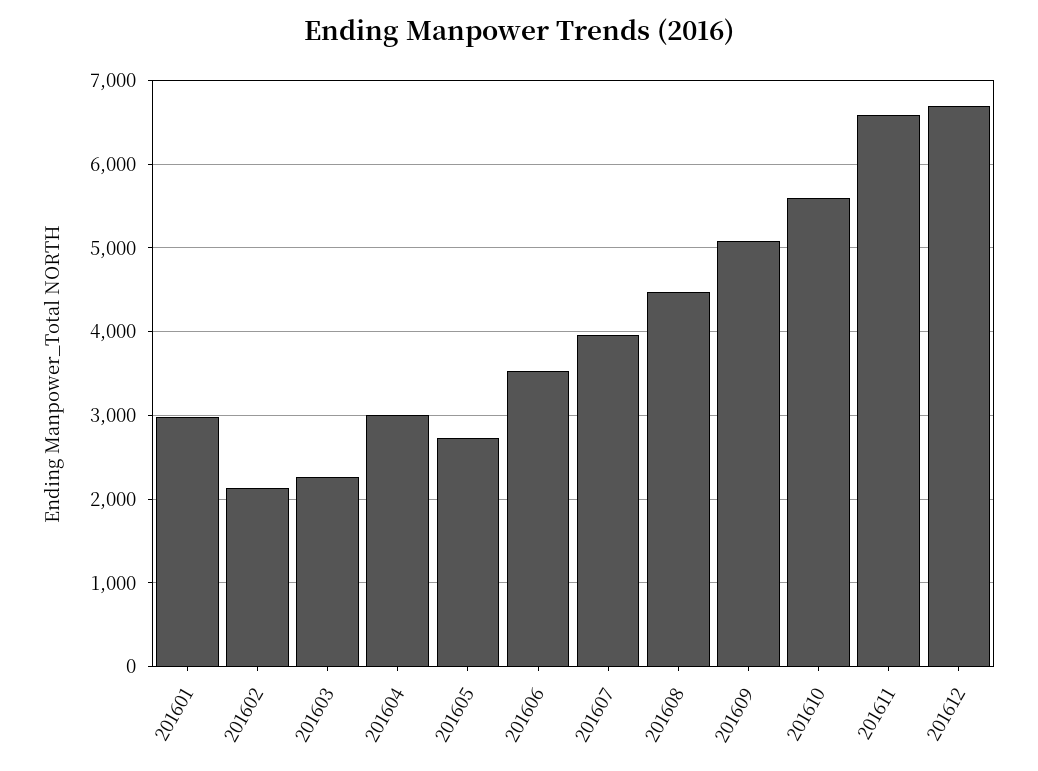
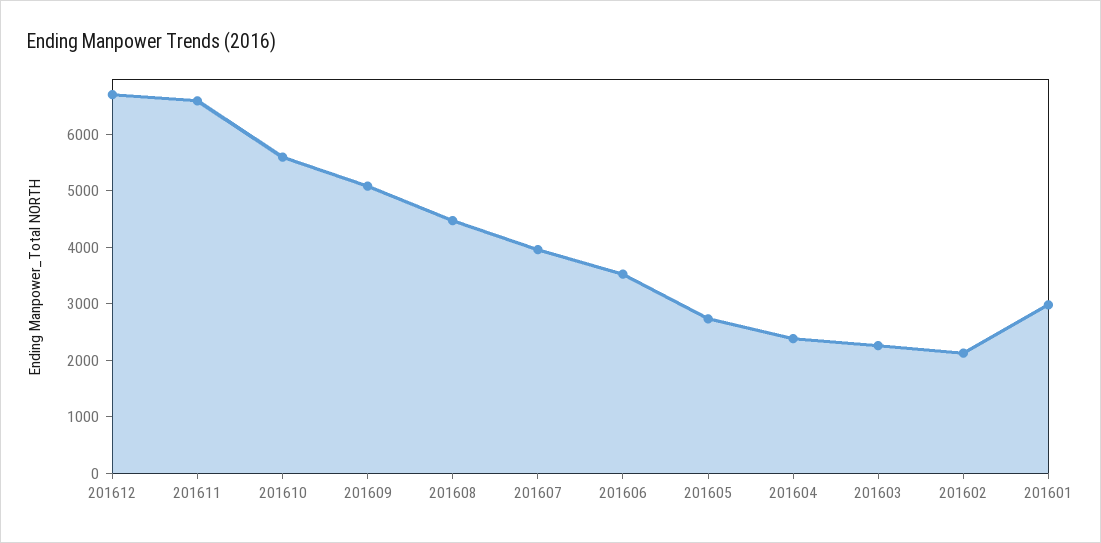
201604: 3000 -> 2400

